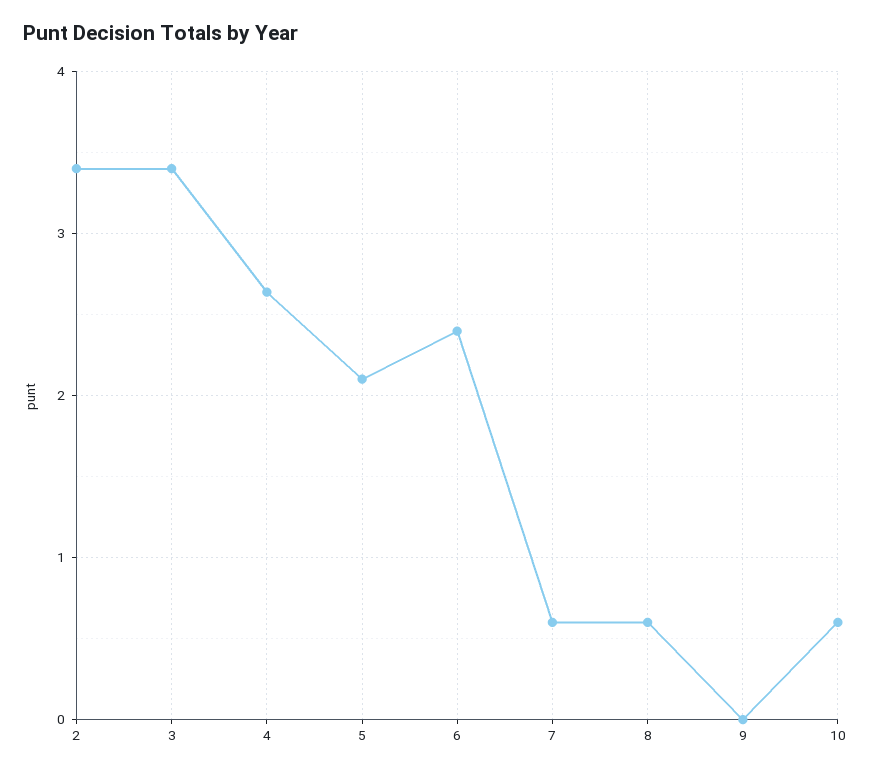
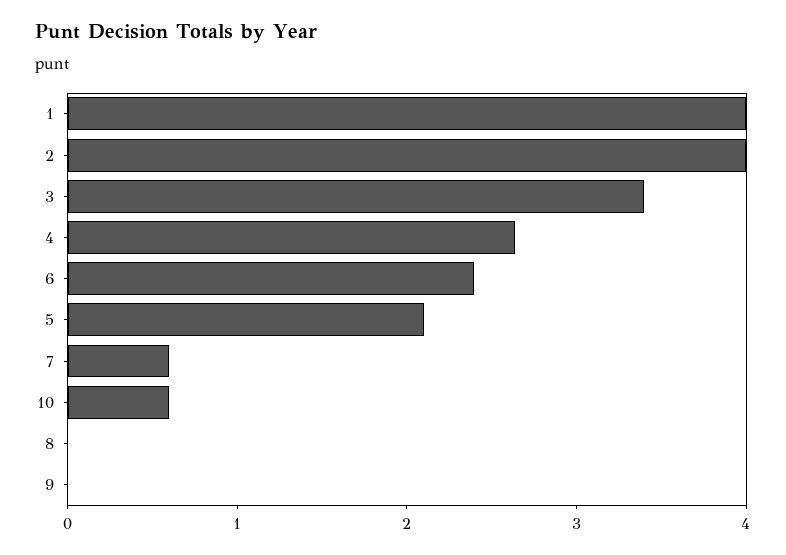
2: 3.4 -> 4
8: 0.6 -> 0
1: none -> 4

